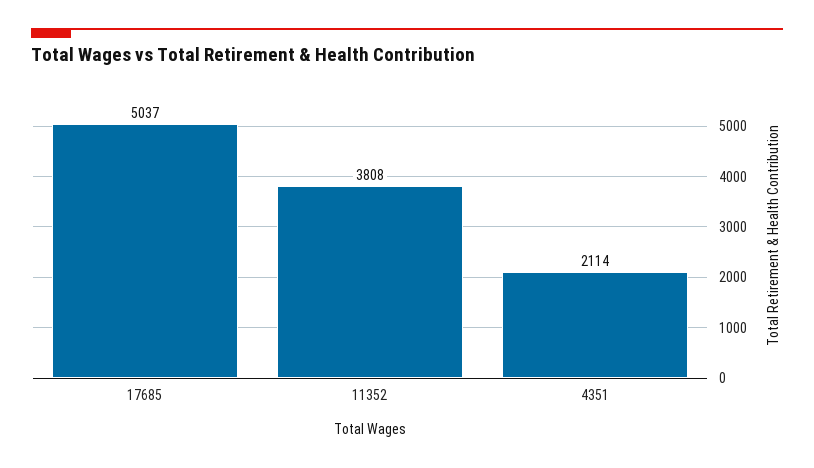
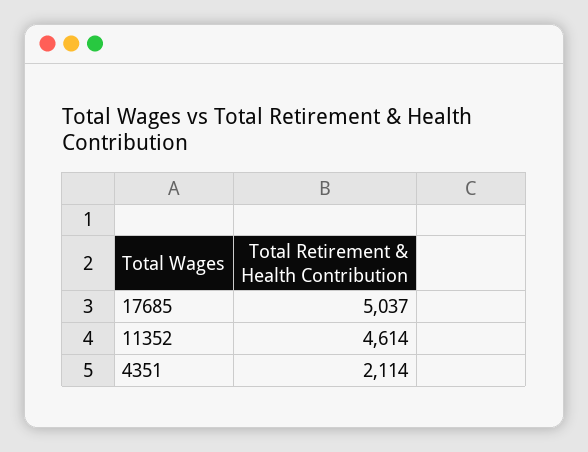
11352: 3808 -> 4614

